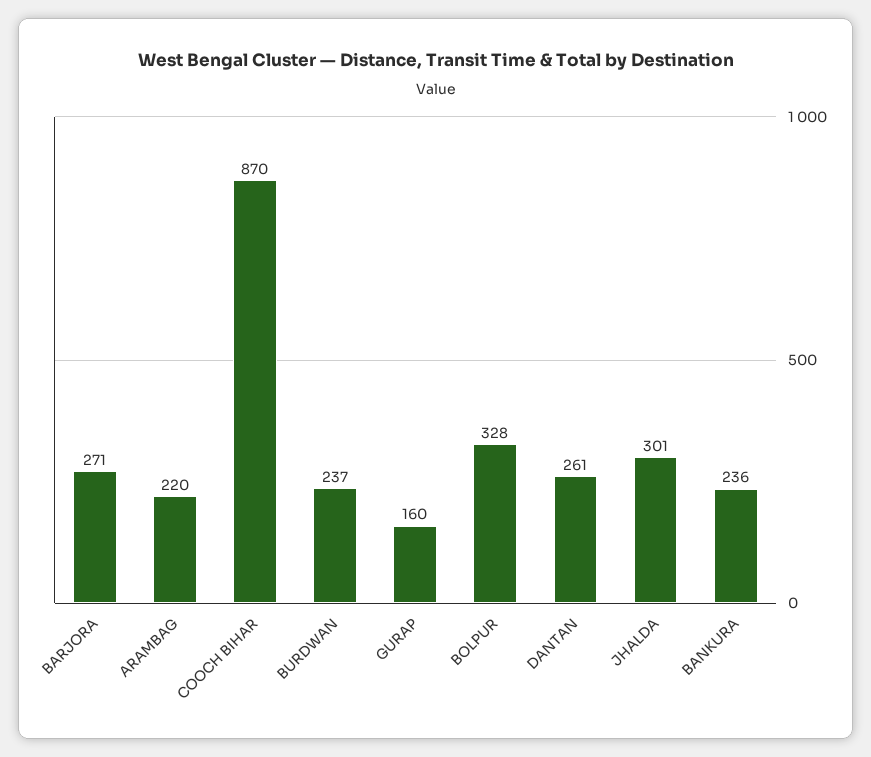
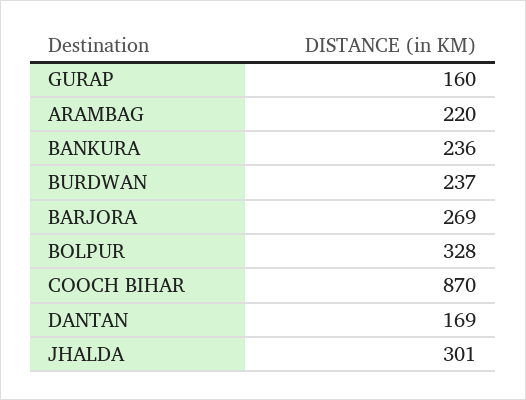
BARJORA: 271 -> 269
DANTAN: 261 -> 169

